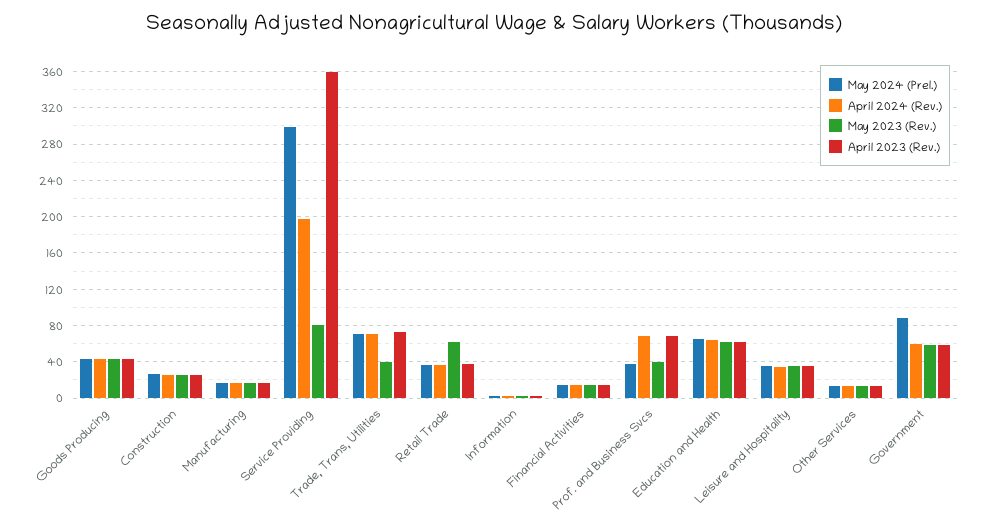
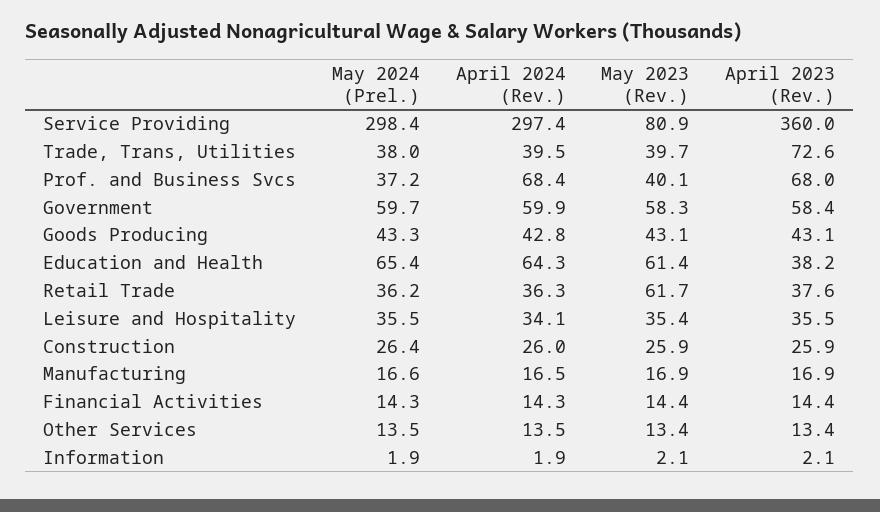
April 2024 (Rev.), Service Providing: 200 -> 297.4
May 2024 (Prel.), Trade, Trans, Utilities: 70 -> 38
April 2024 (Rev.), Trade, Trans, Utilities: 70 -> 39.5
April 2023 (Rev.), Education and Health: 60 -> 38.2
May 2024 (Prel.), Government: 90 -> 59.7

